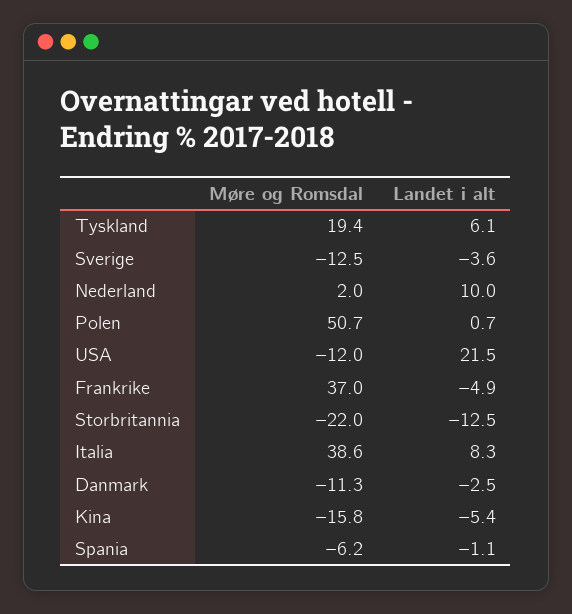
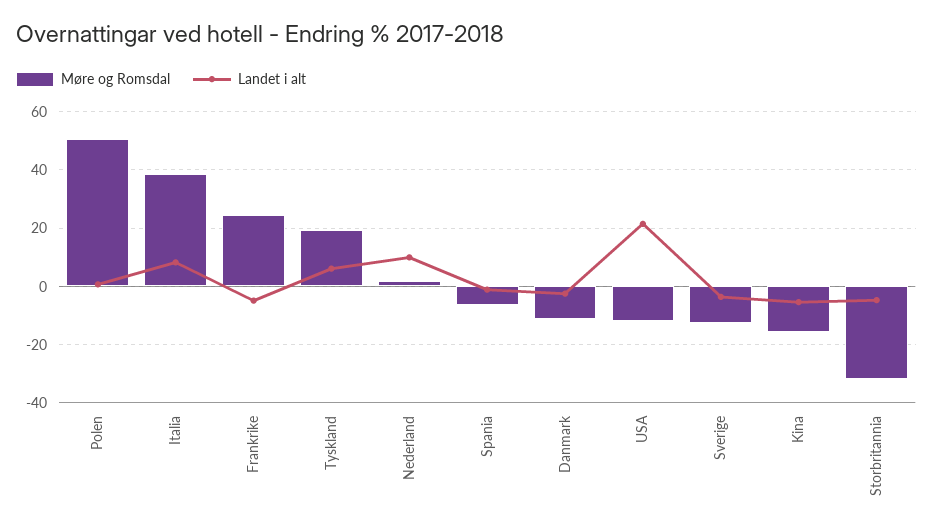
Møre og Romsdal, Frankrike: 37 -> 25
Møre og Romsdal, Storbritannia: -22 -> -32.5
Landet i alt, Storbritannia: -12.5 -> -5

